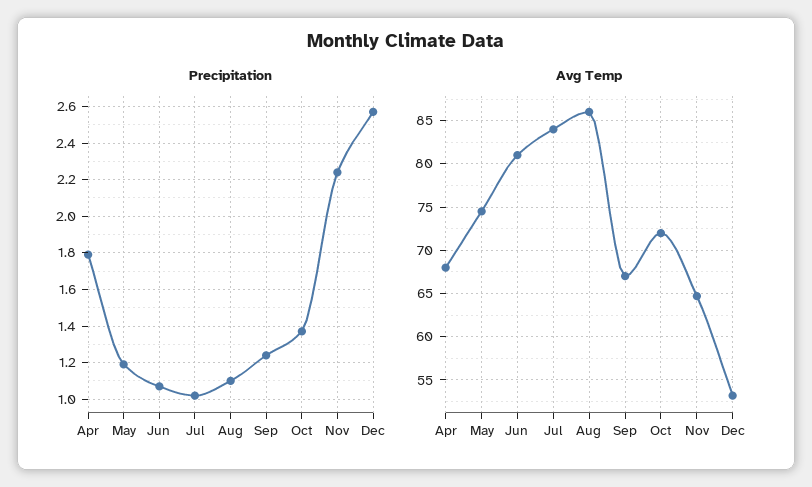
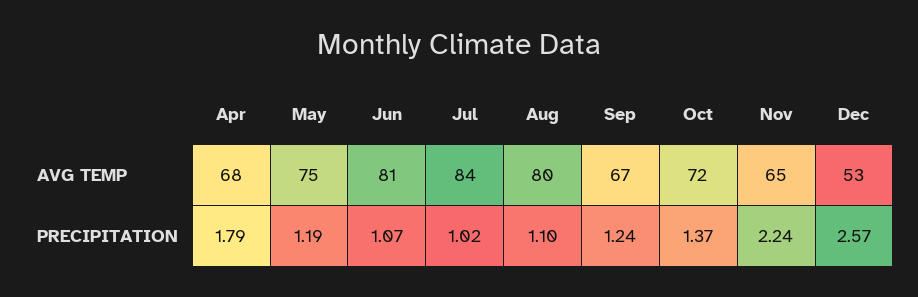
Avg Temp, Aug: 86 -> 80

